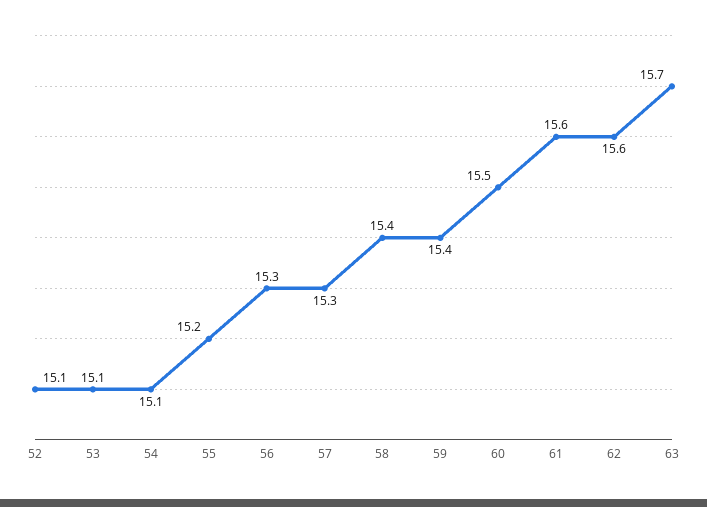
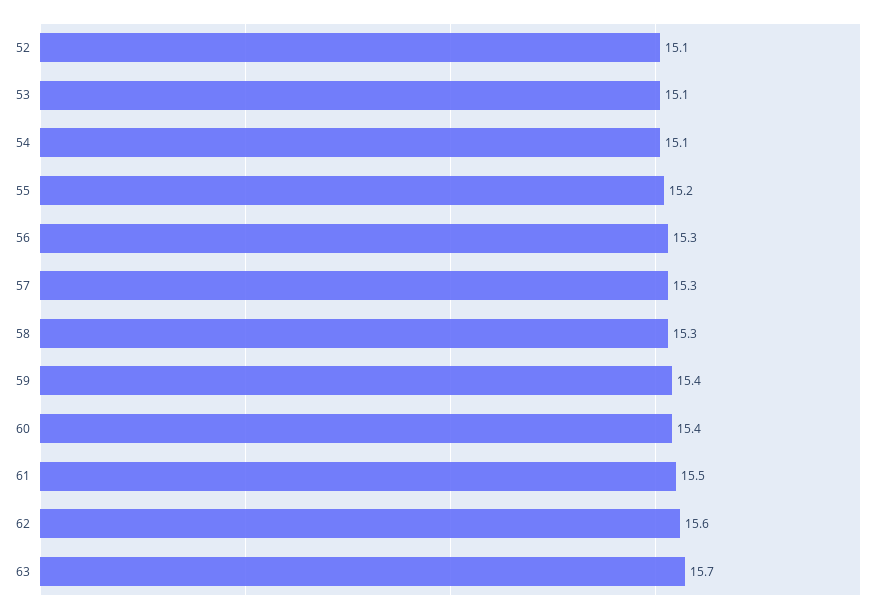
58: 15.4 -> 15.3
60: 15.5 -> 15.4
61: 15.6 -> 15.5

